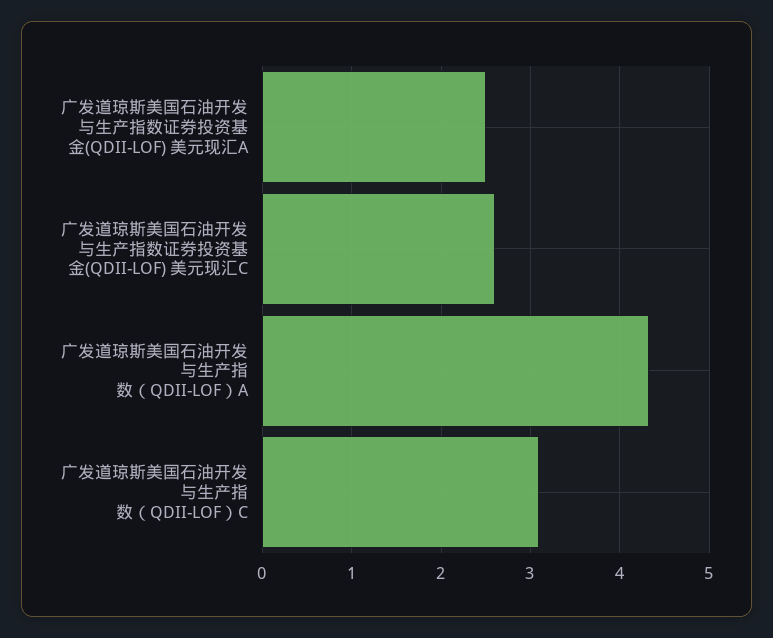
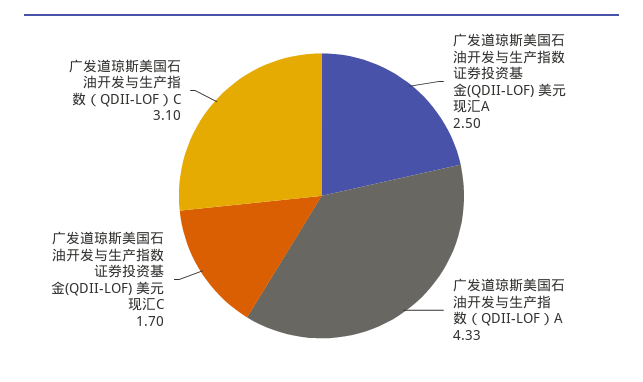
广发道琼斯美国石油开发与生产指数证券投资基金(QDII-LOF) 美元现汇C: 2.6 -> 1.7

